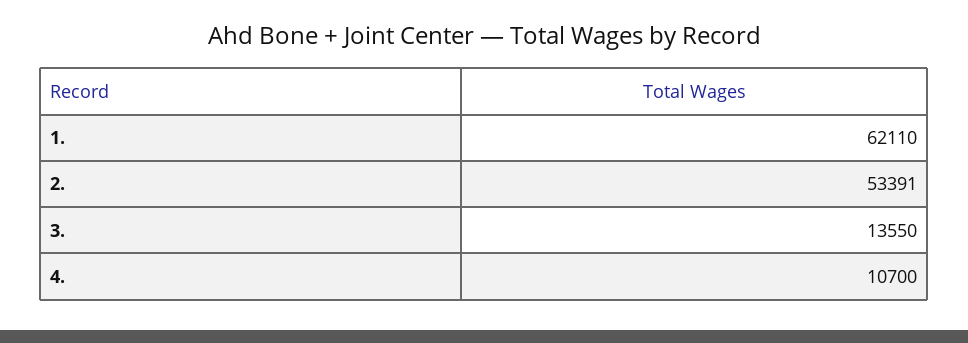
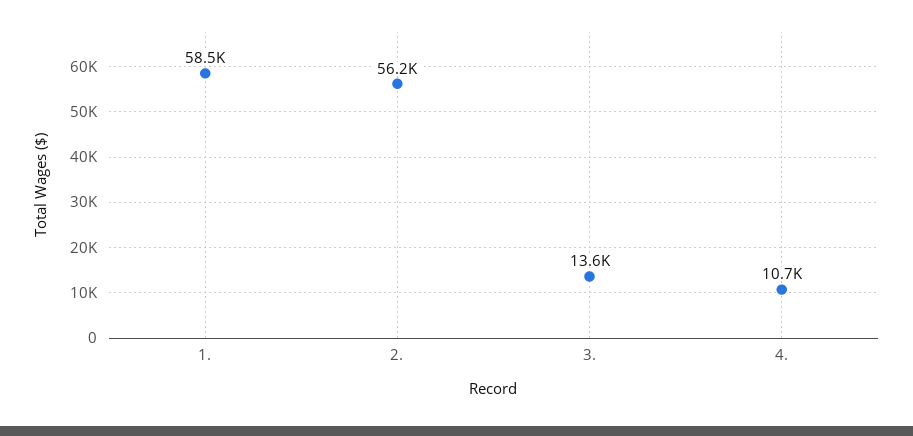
1.: 62110 -> 58500
2.: 53391 -> 56200

